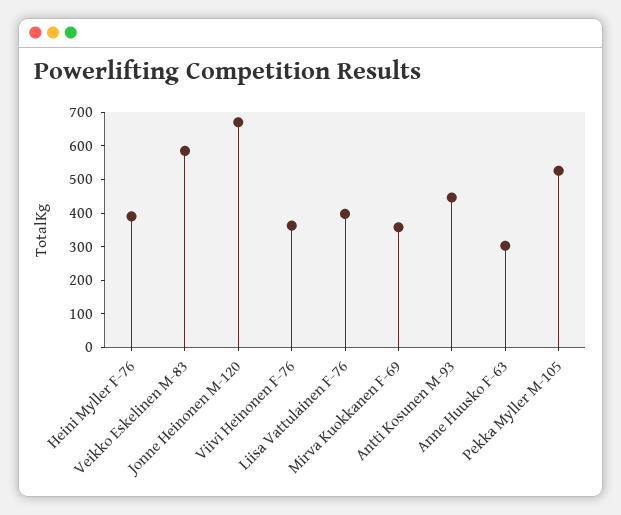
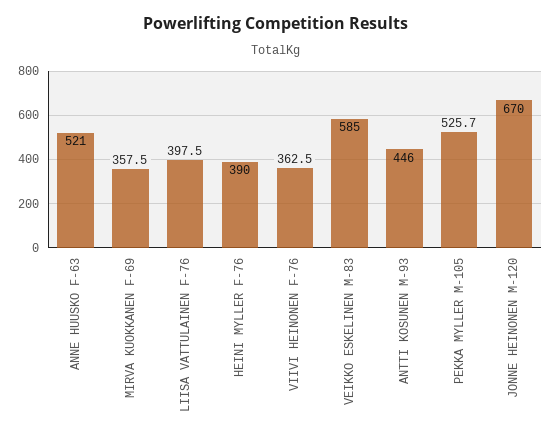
Anne Huusko F-63: 300 -> 521

